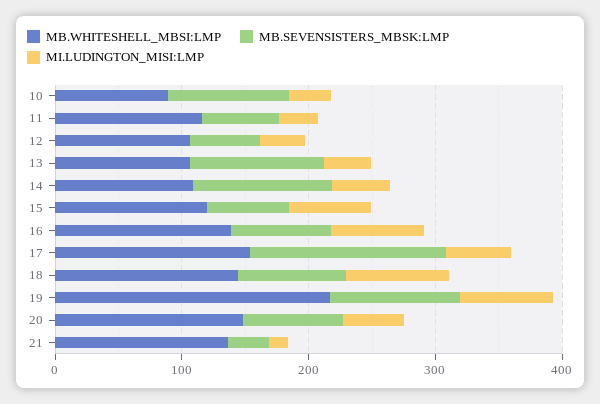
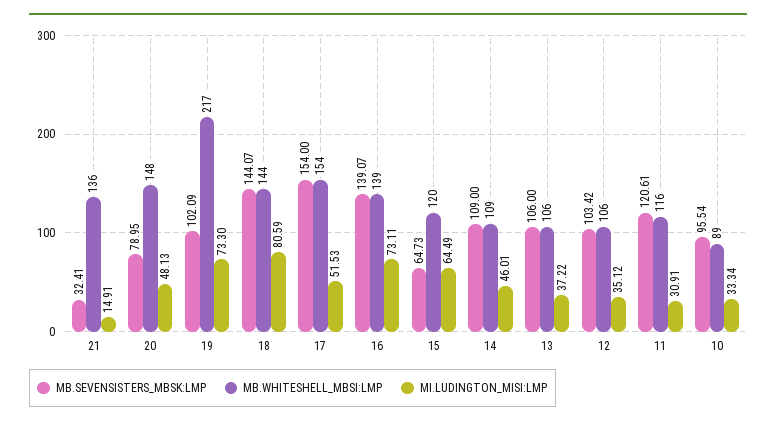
MB.SEVENSISTERS_MBSK:LMP, 11: 60 -> 120.61
MB.SEVENSISTERS_MBSK:LMP, 12: 60 -> 103.42
MB.SEVENSISTERS_MBSK:LMP, 16: 80 -> 139.07
MB.SEVENSISTERS_MBSK:LMP, 18: 80 -> 144.07

